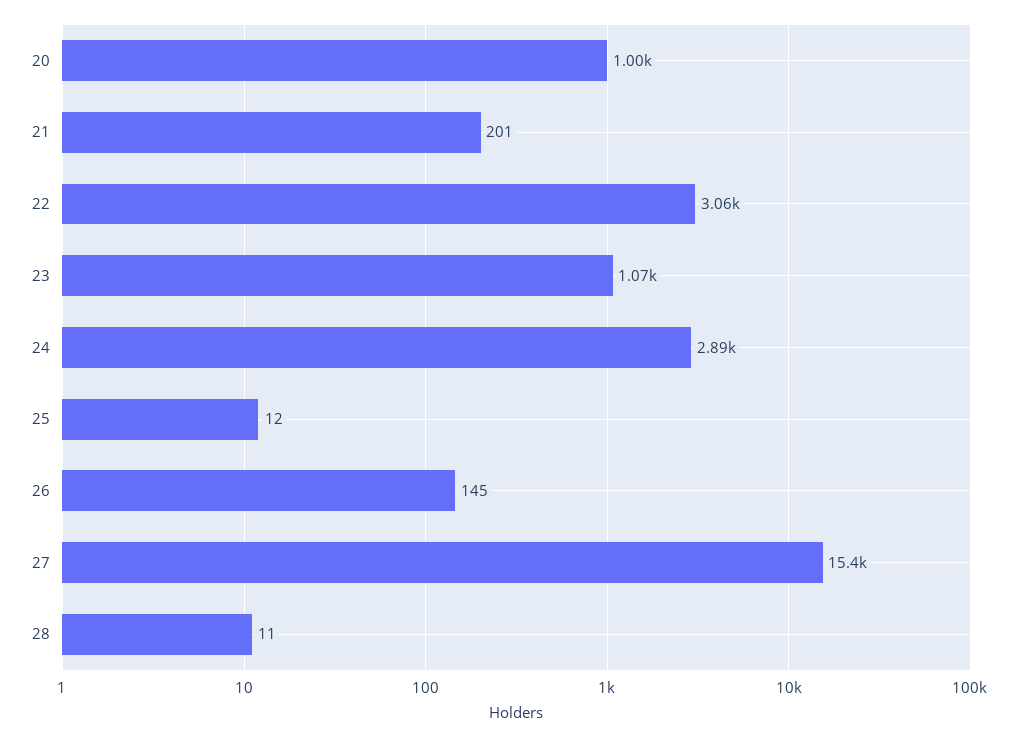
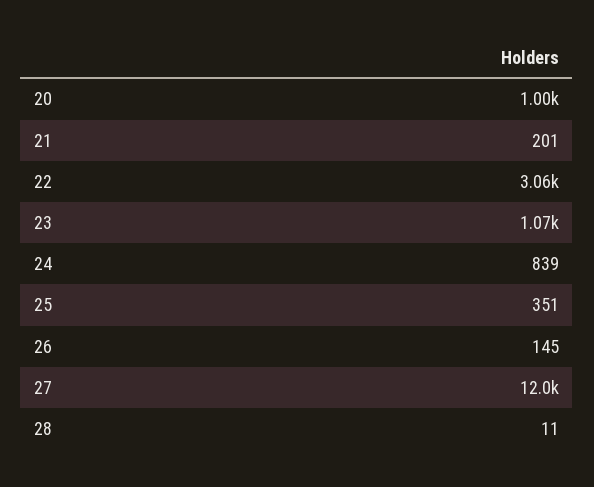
24: 2890 -> 839
25: 12 -> 351
27: 15400 -> 12000

